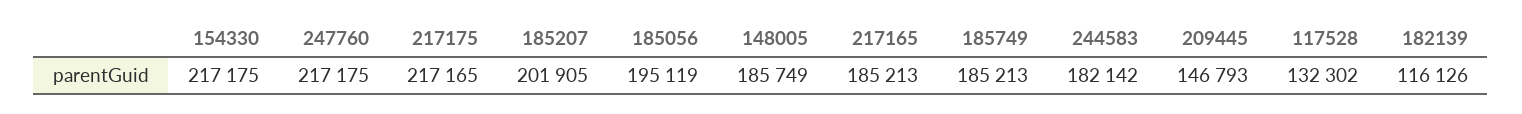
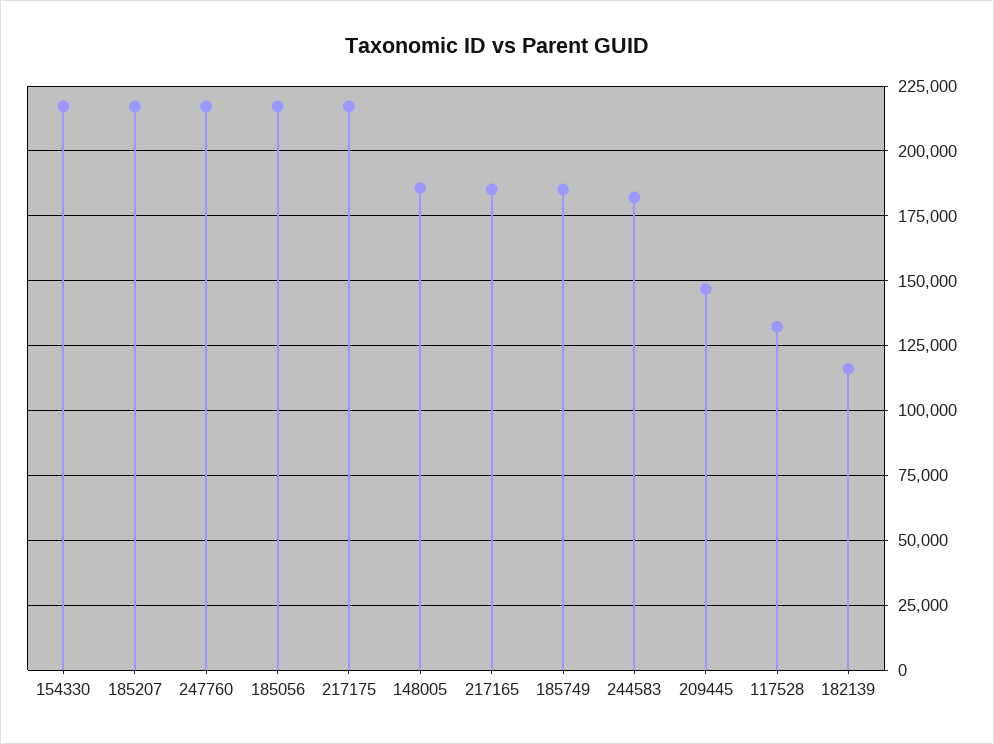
185207: 201905 -> 217500
185056: 195119 -> 217500

